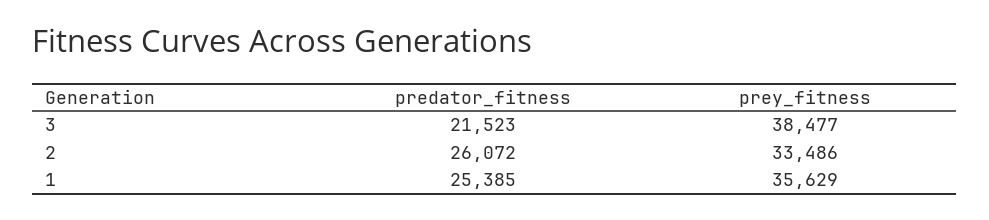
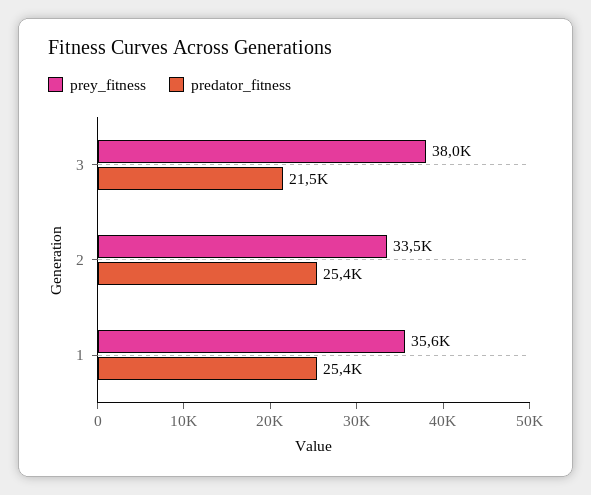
prey_fitness, 3: 38477 -> 38000
predator_fitness, 2: 26072 -> 25400

